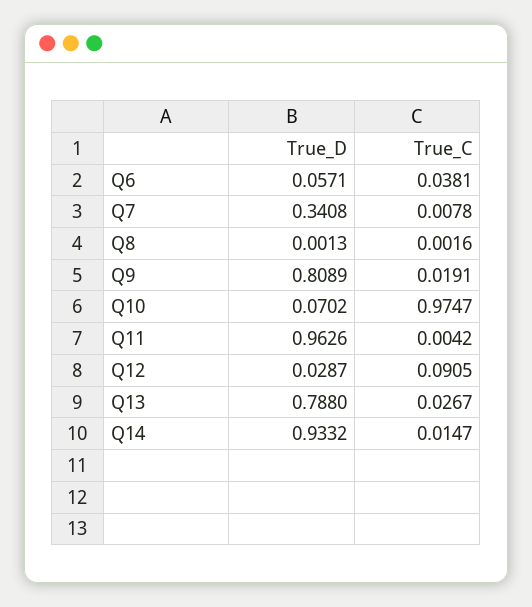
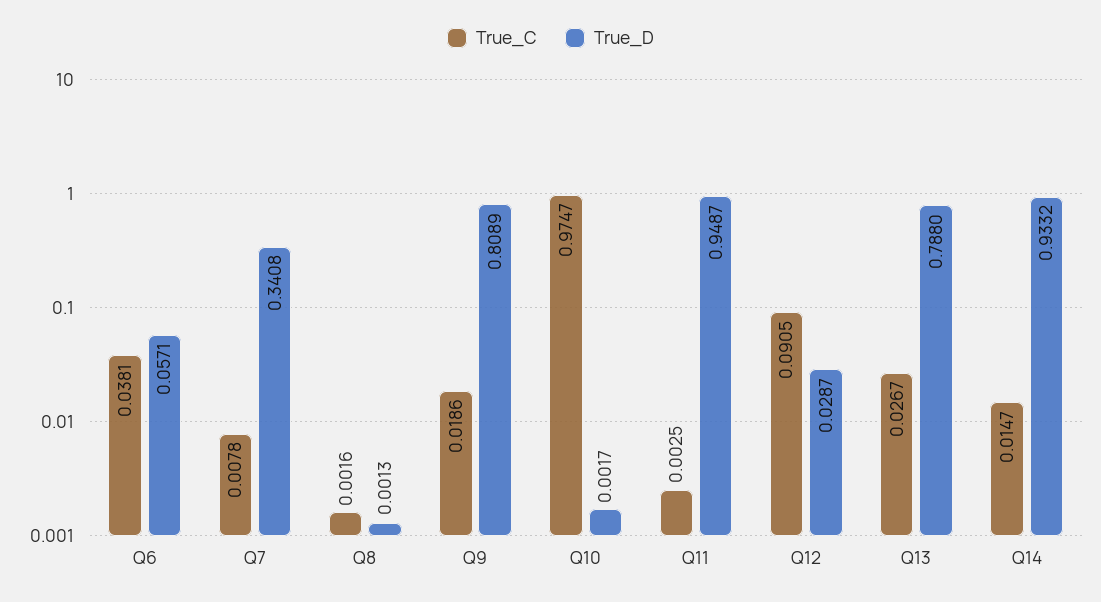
True_C, Q9: 0.0191 -> 0.0186
True_D, Q10: 0.0702 -> 0.0017
True_D, Q11: 0.9626 -> 0.9487
True_C, Q11: 0.0042 -> 0.0025

